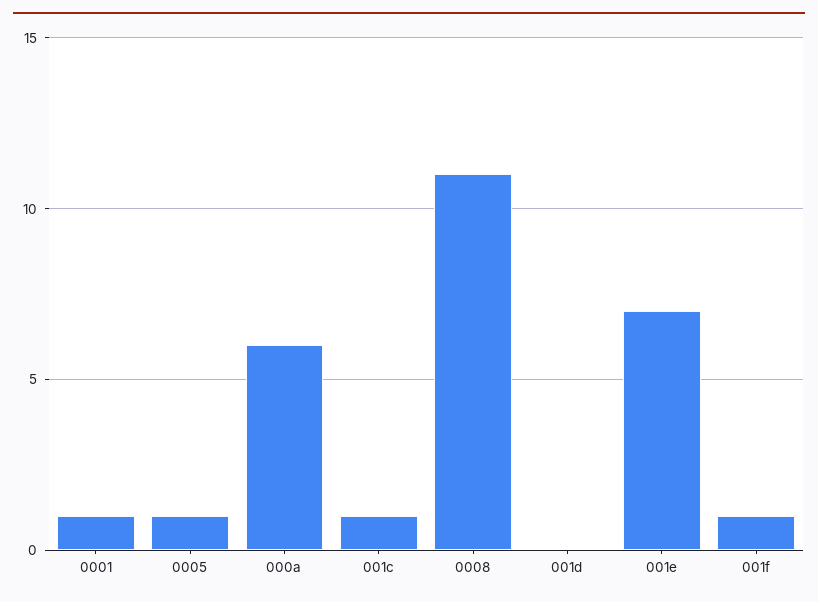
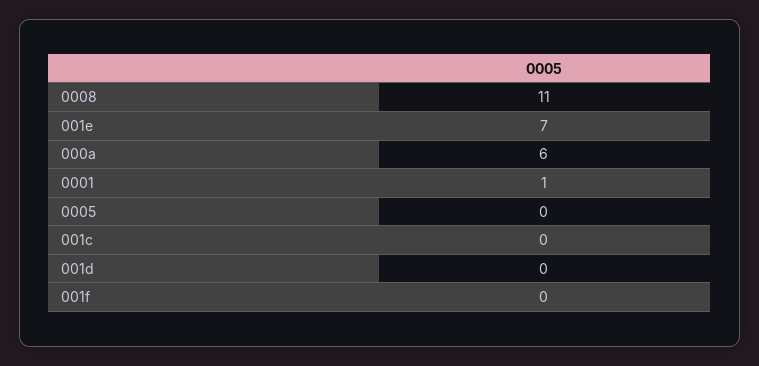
0005: 1 -> 0
001c: 1 -> 0
001f: 1 -> 0

